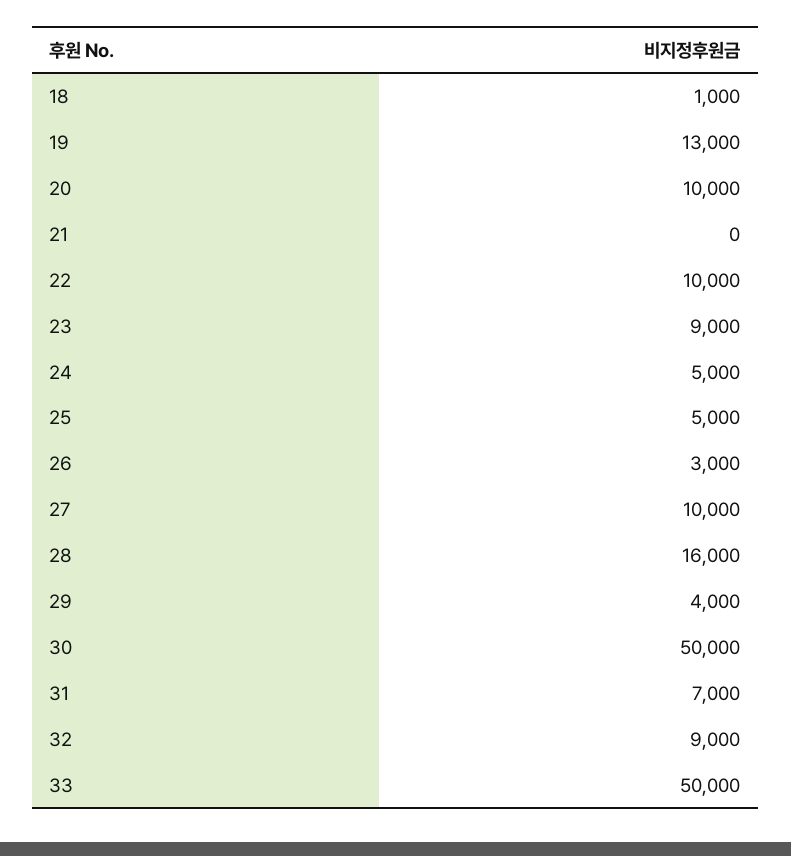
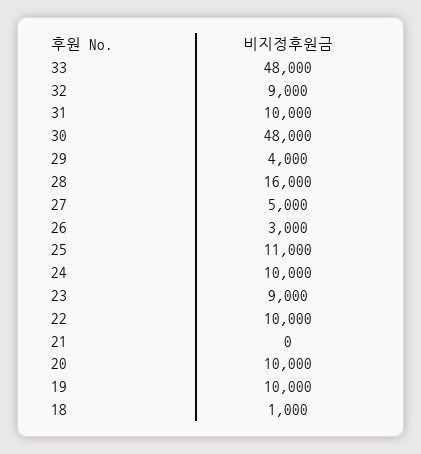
19: 13000 -> 10000
24: 5000 -> 10000
25: 5000 -> 11000
27: 10000 -> 5000
30: 50000 -> 48000
31: 7000 -> 10000
33: 50000 -> 48000

